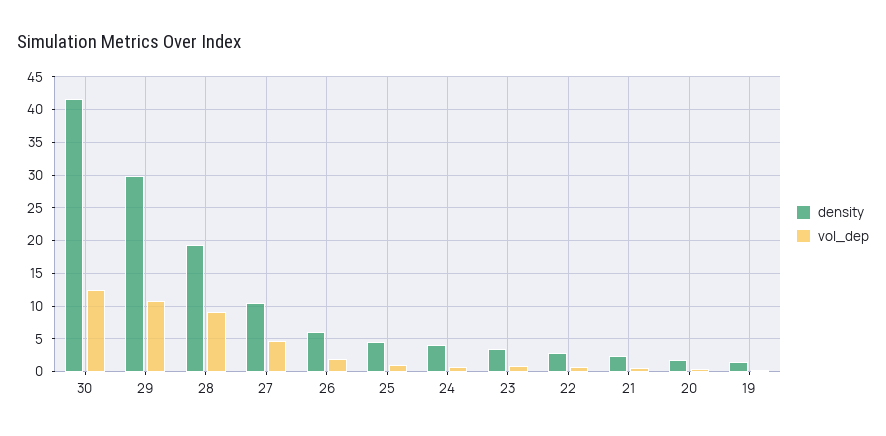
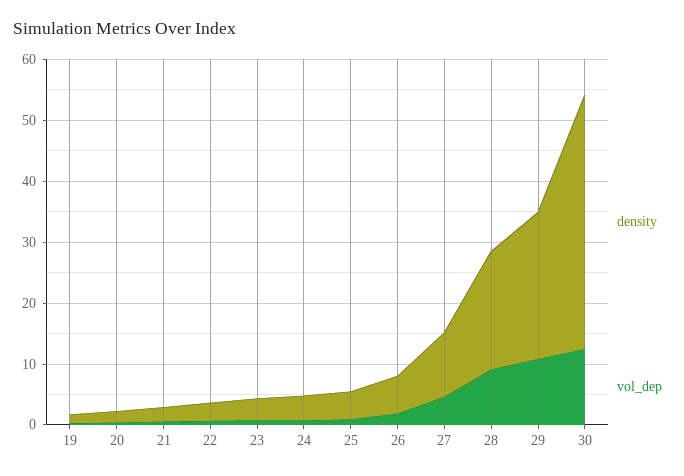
density, 29: 30 -> 24

